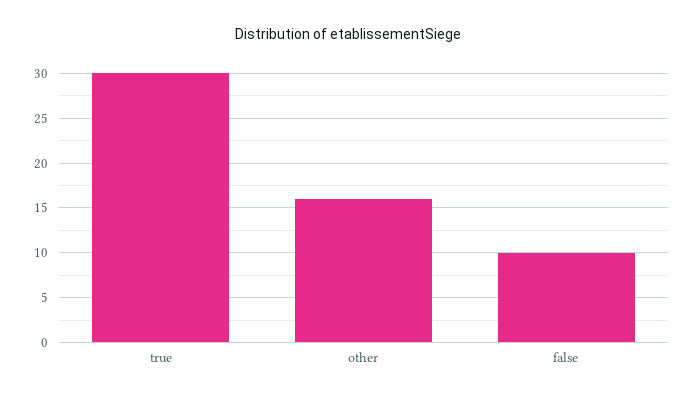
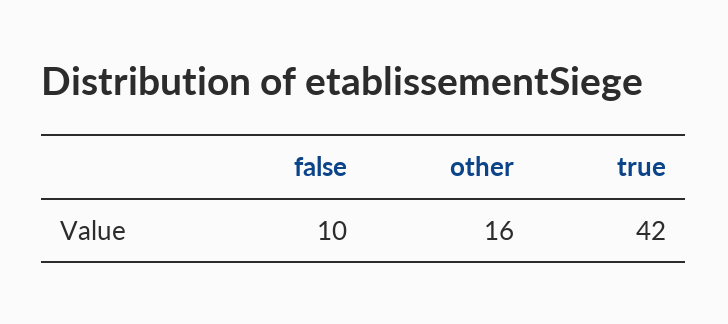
true: 30 -> 42

